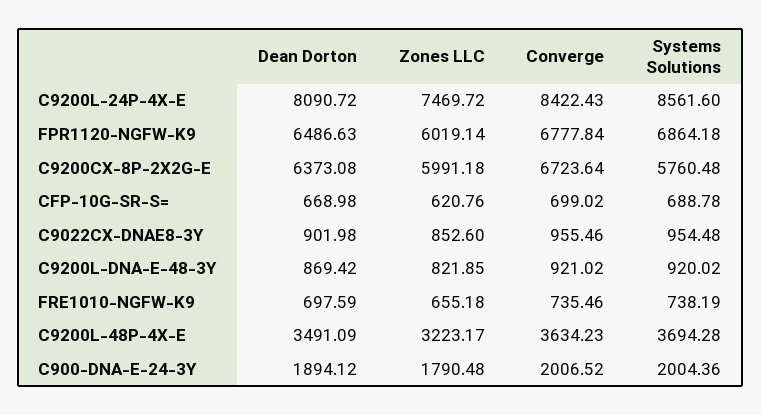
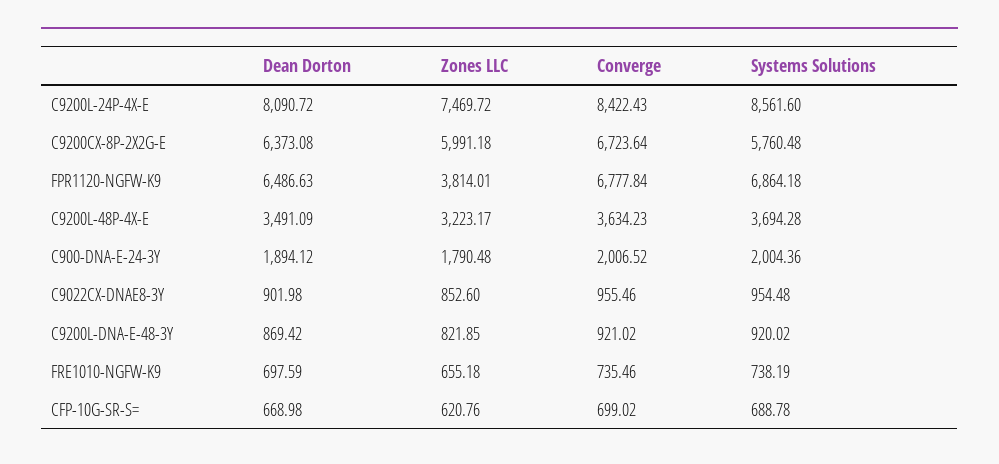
Zones LLC, FPR1120-NGFW-K9: 6019.14 -> 3814.01

